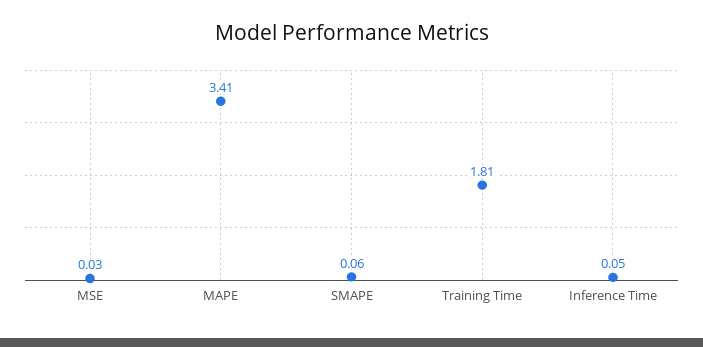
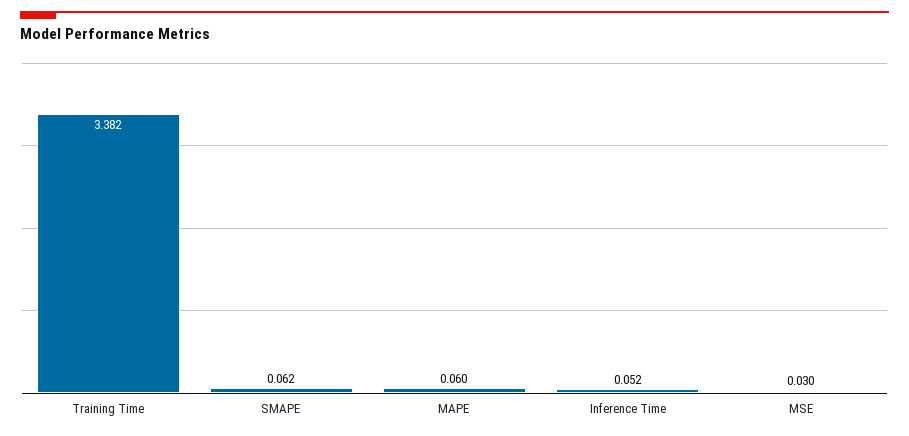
MAPE: 3.41 -> 0.06
Training Time: 1.81 -> 3.382

